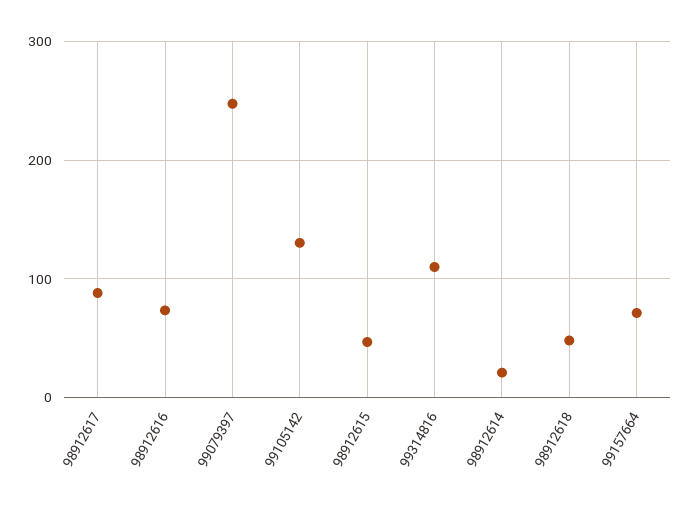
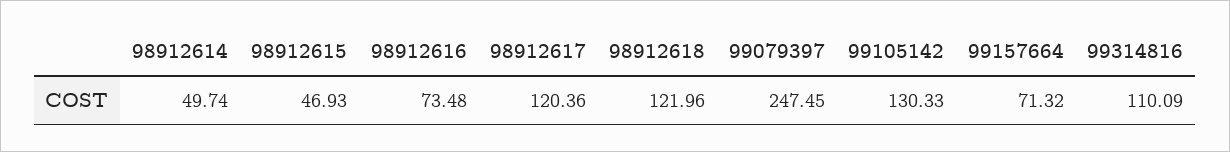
98912617: 90 -> 120.36
98912614: 20 -> 49.74
98912618: 50 -> 121.96

